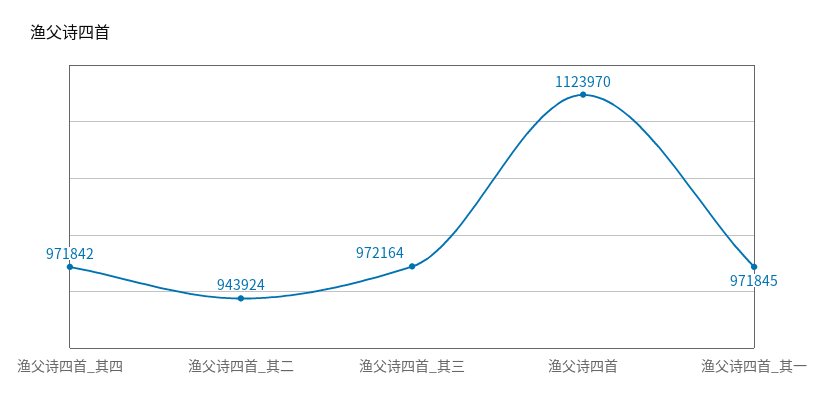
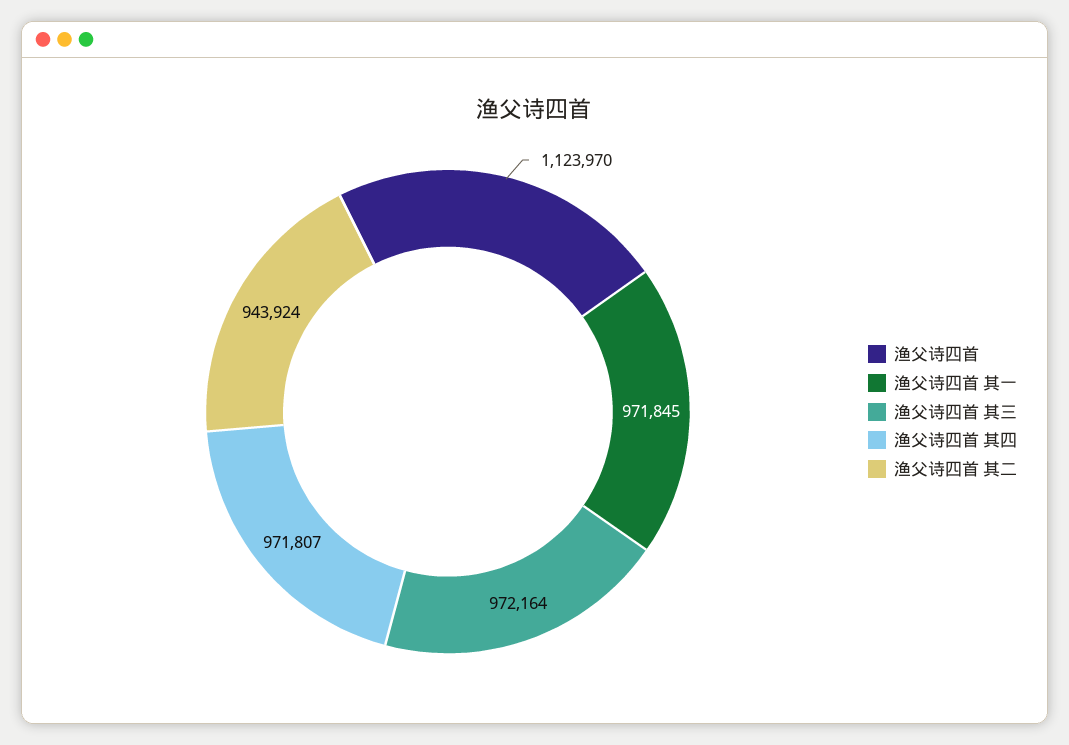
渔父诗四首_其四: 971842 -> 971807

